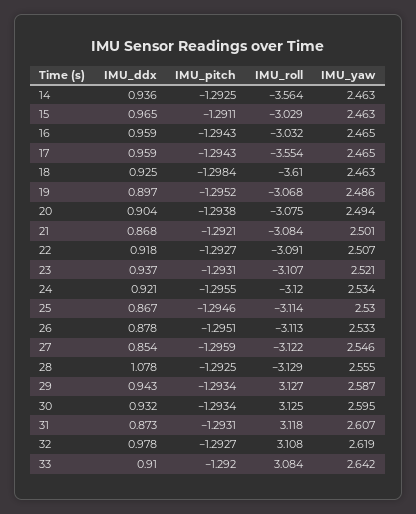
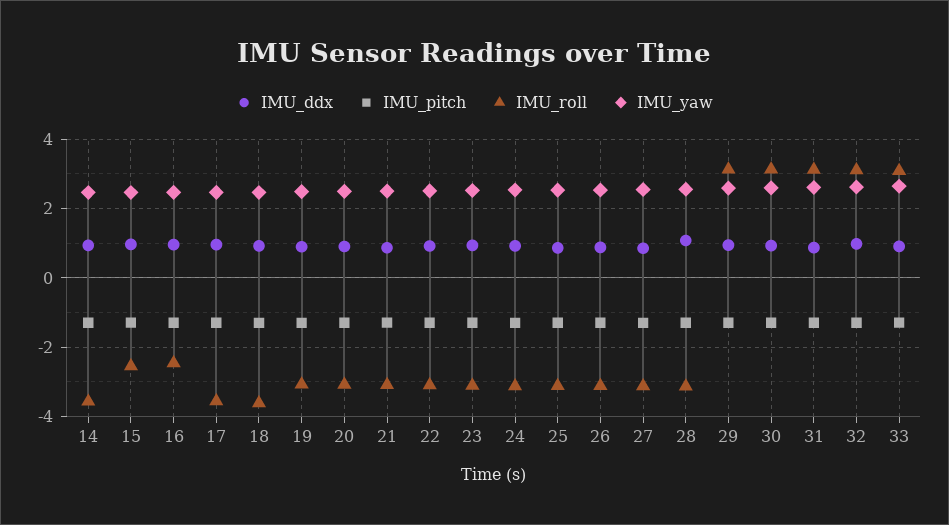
IMU_roll, 15: -3.029 -> -2.6
IMU_roll, 16: -3.032 -> -2.4

